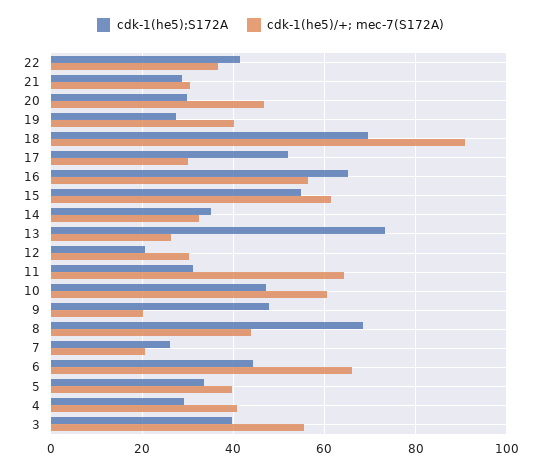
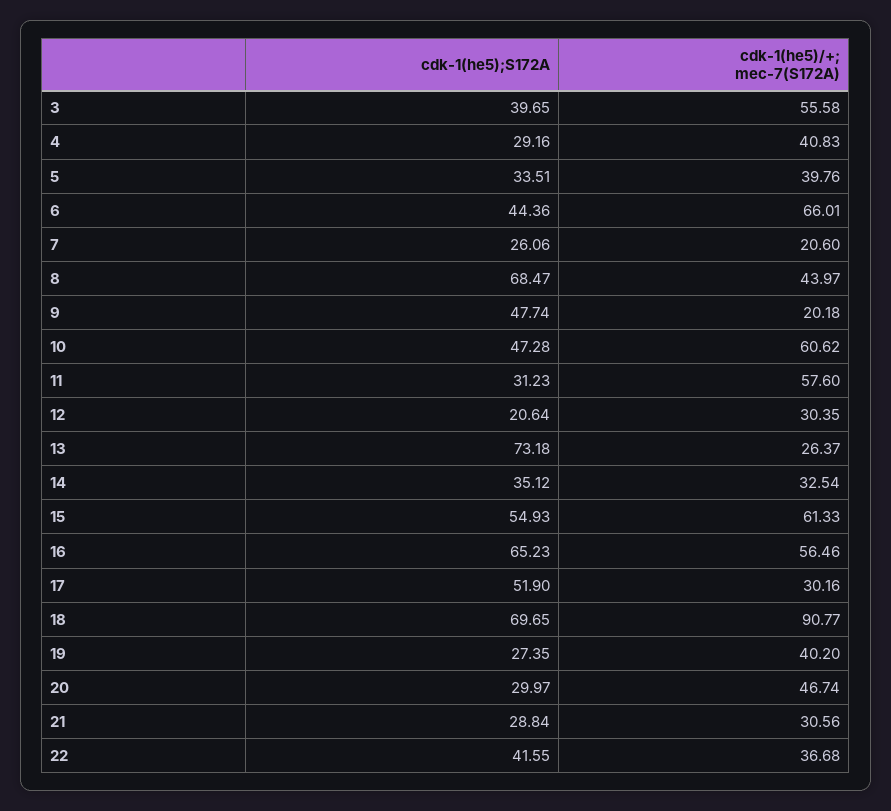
cdk-1(he5)/+; mec-7(S172A), 11: 64 -> 57.6

